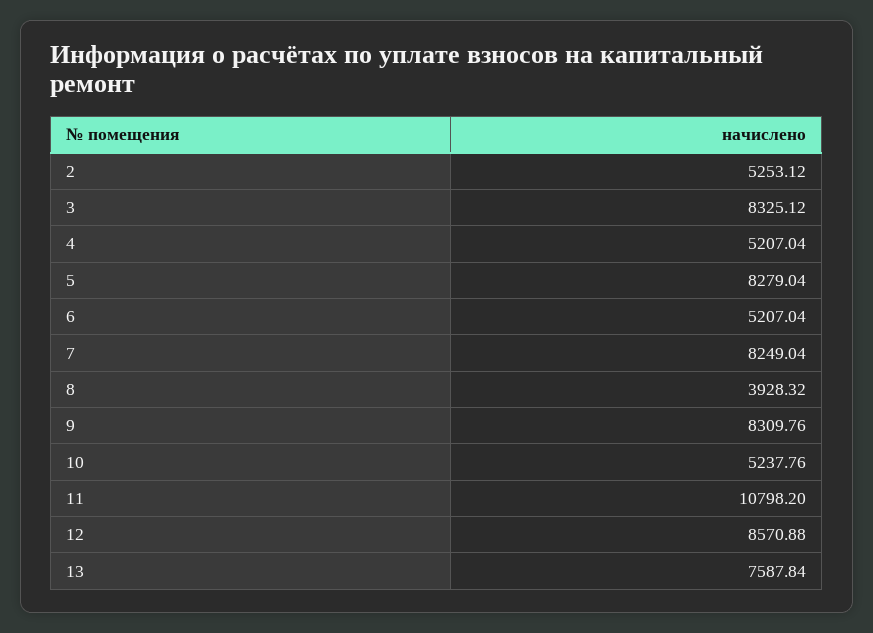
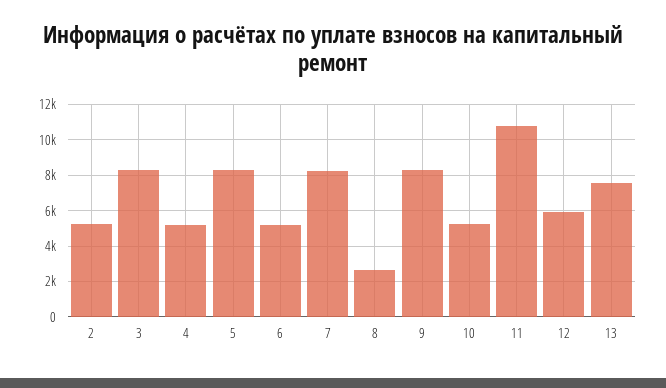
8: 3928.32 -> 2500
12: 8570.88 -> 6000

